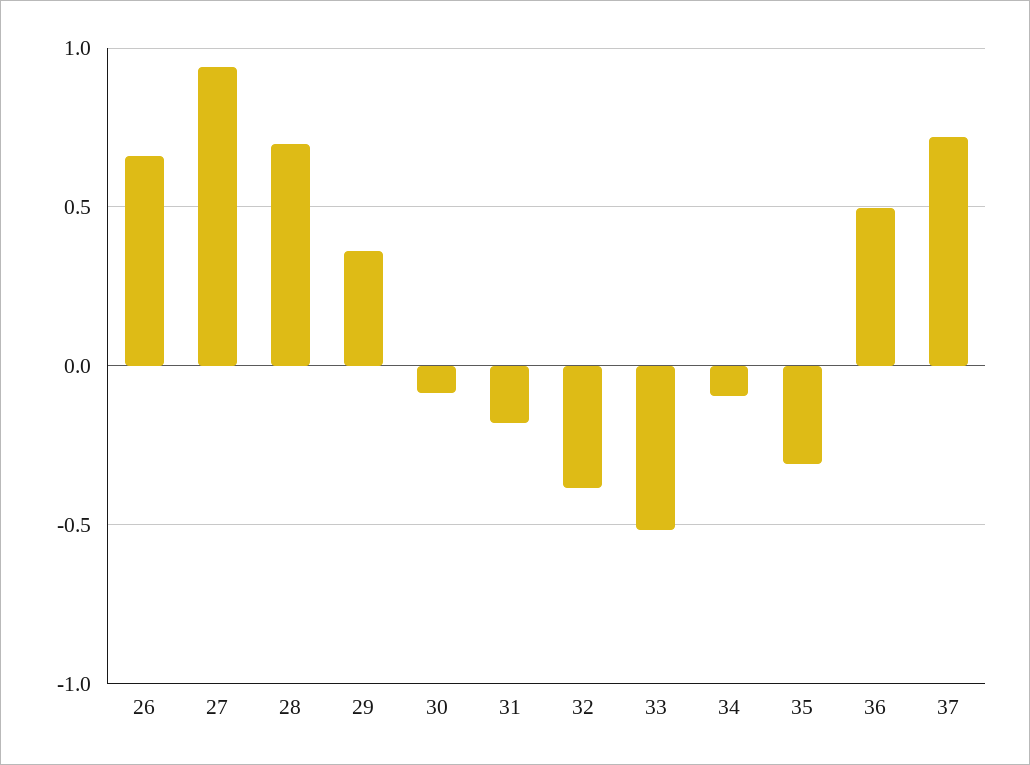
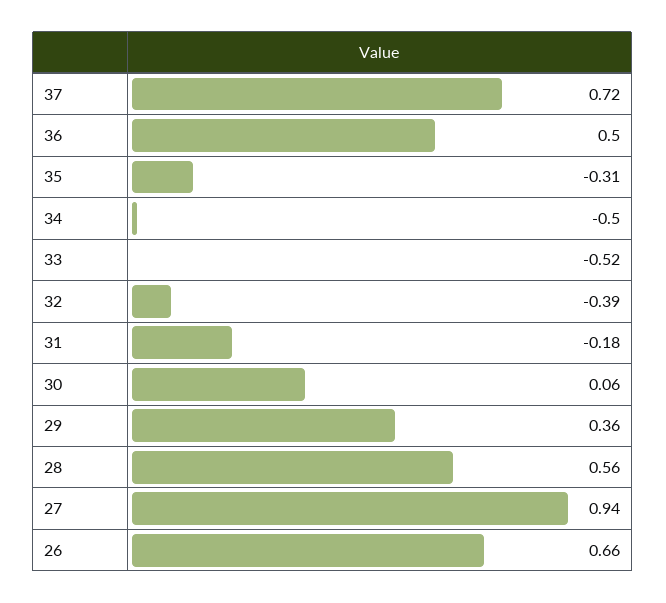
28: 0.7 -> 0.56
30: -0.1 -> 0.06
34: -0.1 -> -0.5

